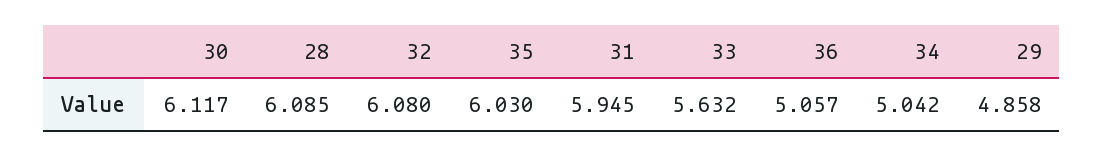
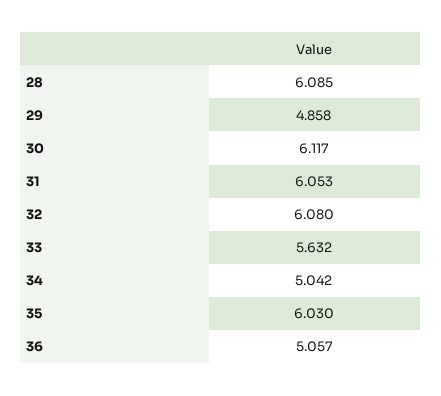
31: 5.945 -> 6.053

